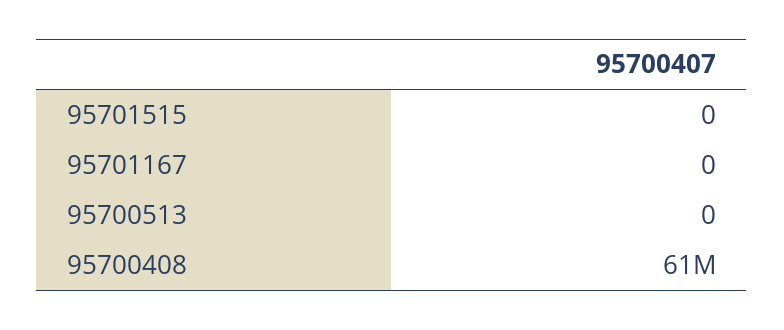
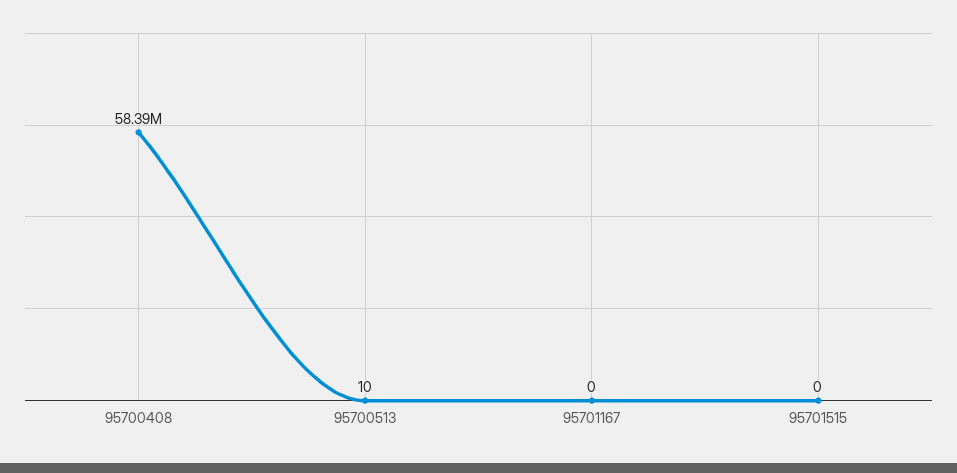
95700513: 0 -> 10
95700408: 61000000 -> 58390000

